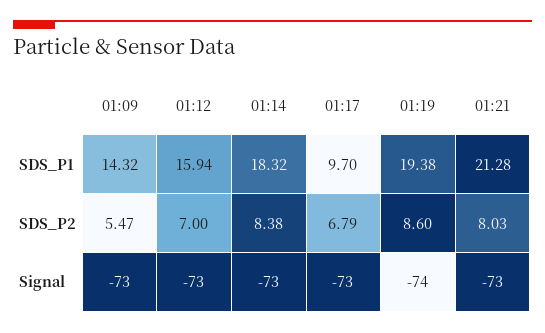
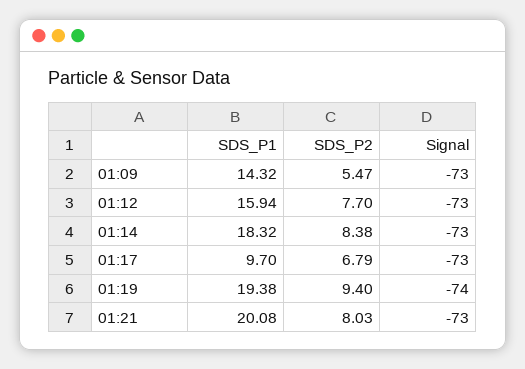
01:21, SDS_P1: 21.28 -> 20.08
01:12, SDS_P2: 7 -> 7.7
01:19, SDS_P2: 8.6 -> 9.4

